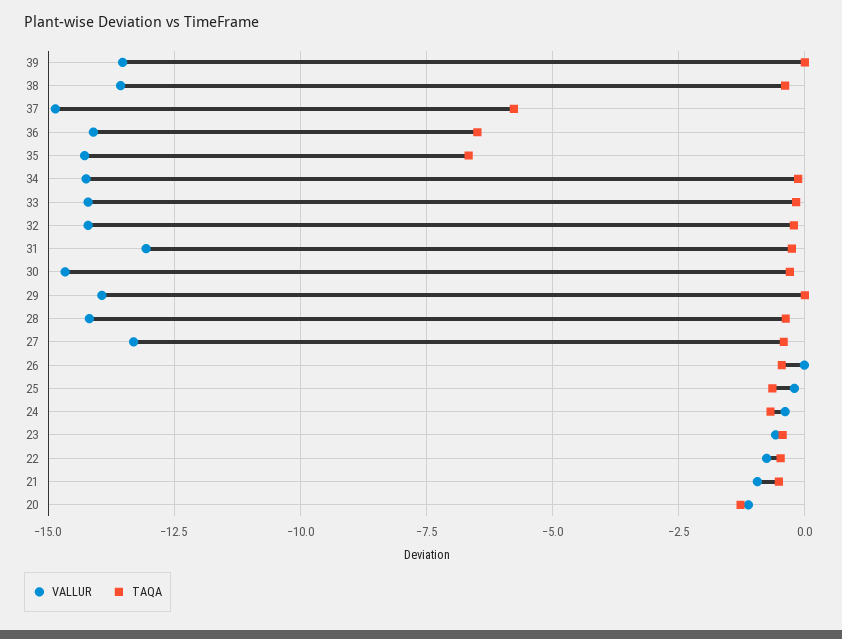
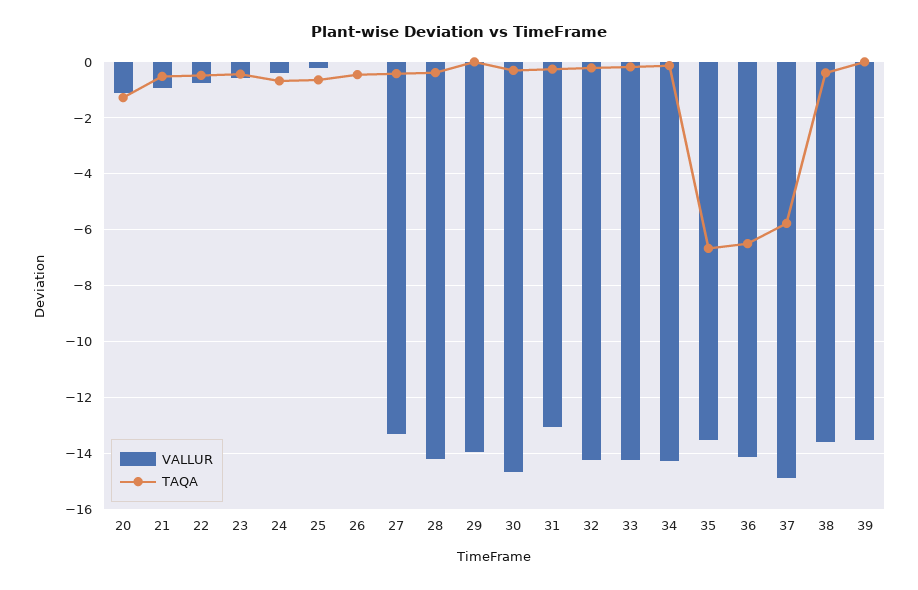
VALLUR, 35: -14.25 -> -13.5

